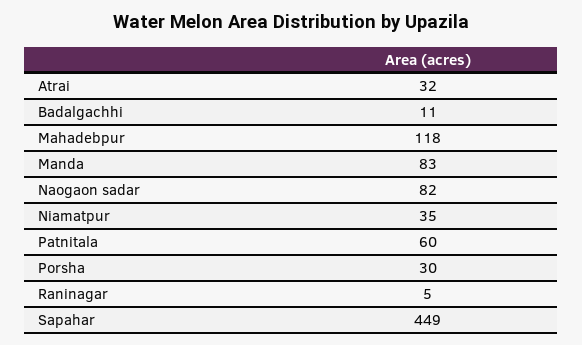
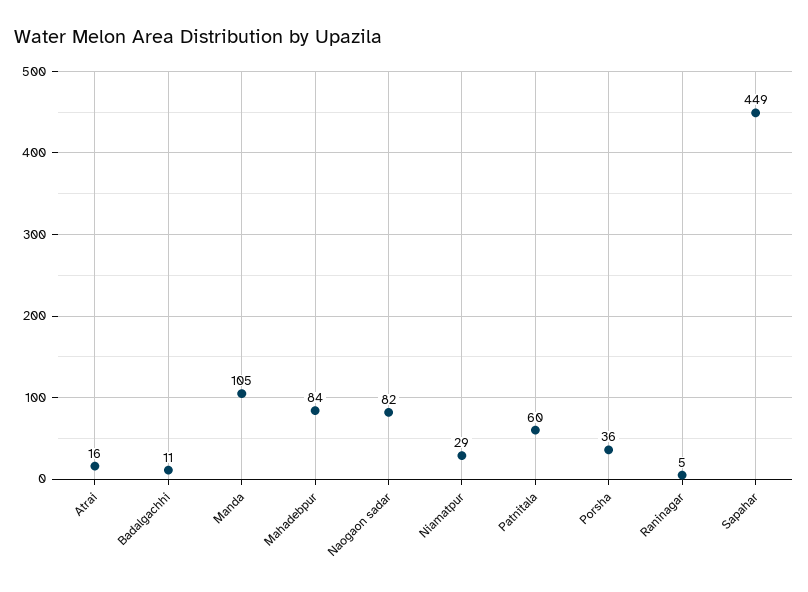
Atrai: 32 -> 16
Mahadebpur: 118 -> 84
Manda: 83 -> 105
Niamatpur: 35 -> 29
Porsha: 30 -> 36

